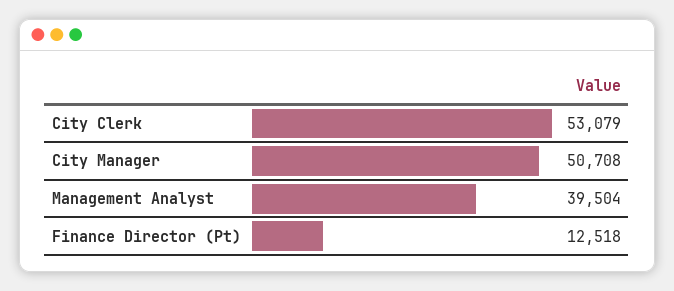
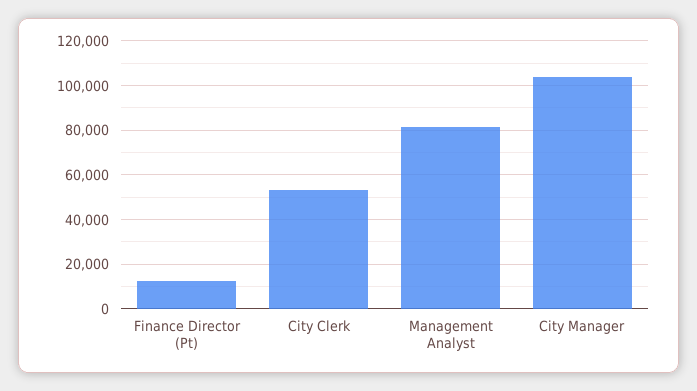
City Manager: 50708 -> 105000
Management Analyst: 39504 -> 80000

